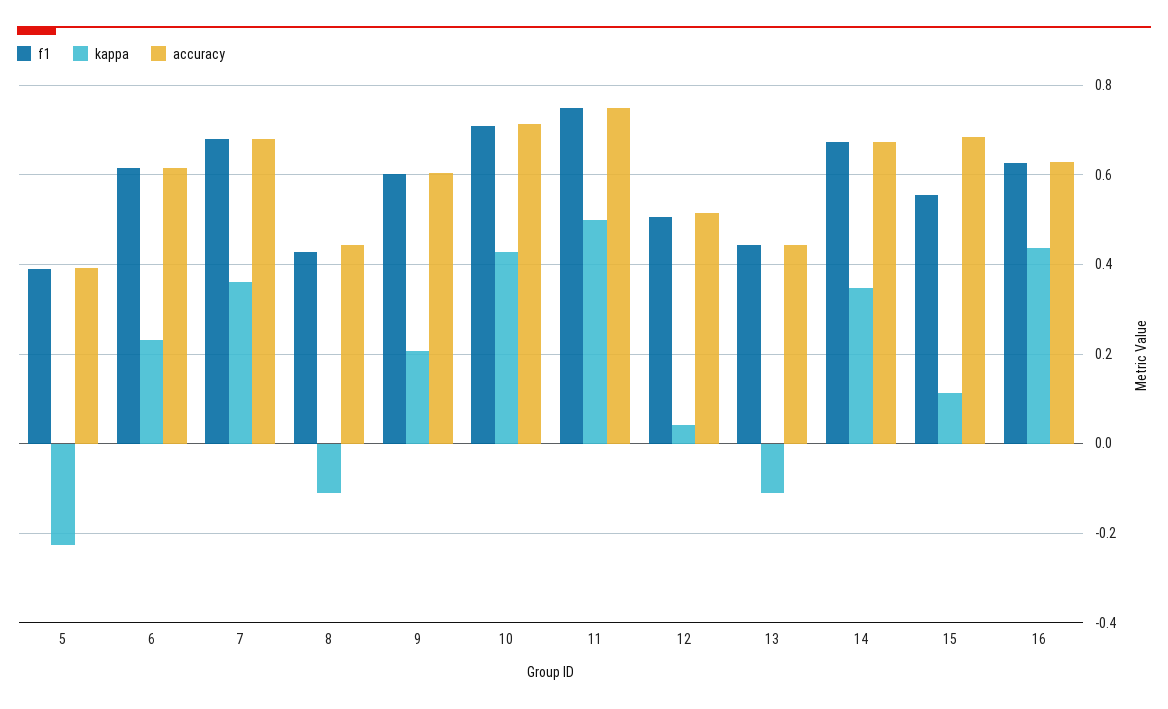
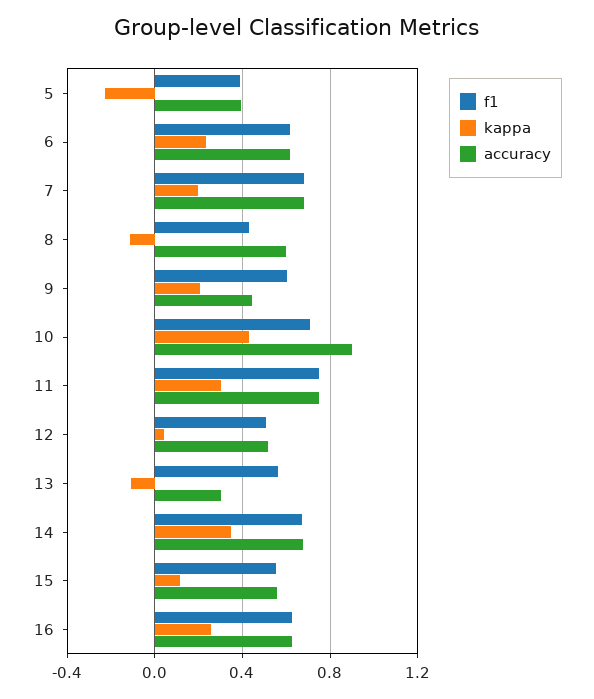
kappa, 7: 0.36 -> 0.2
accuracy, 8: 0.44 -> 0.6
accuracy, 9: 0.6 -> 0.45
accuracy, 10: 0.72 -> 0.9
kappa, 11: 0.5 -> 0.3
f1, 13: 0.44 -> 0.55
accuracy, 13: 0.44 -> 0.3
accuracy, 15: 0.68 -> 0.55
kappa, 16: 0.44 -> 0.25

